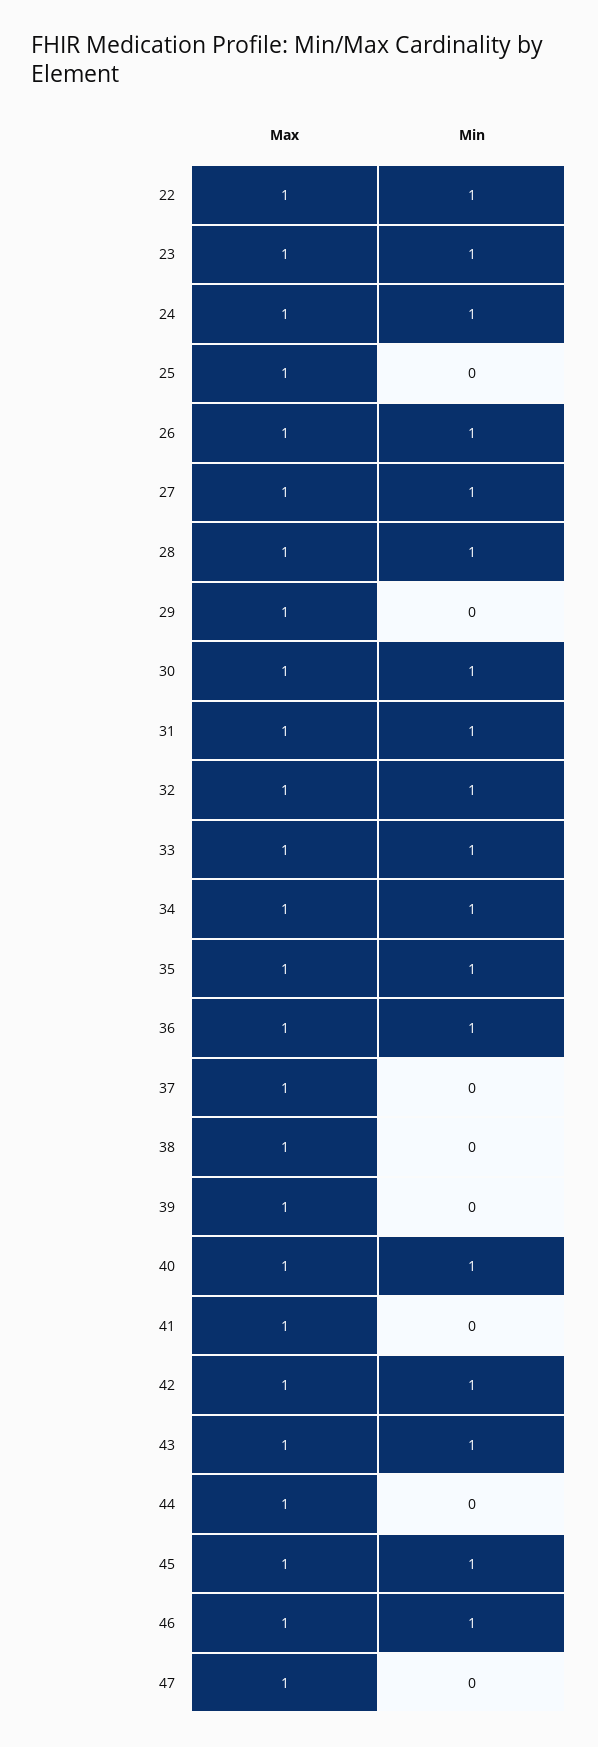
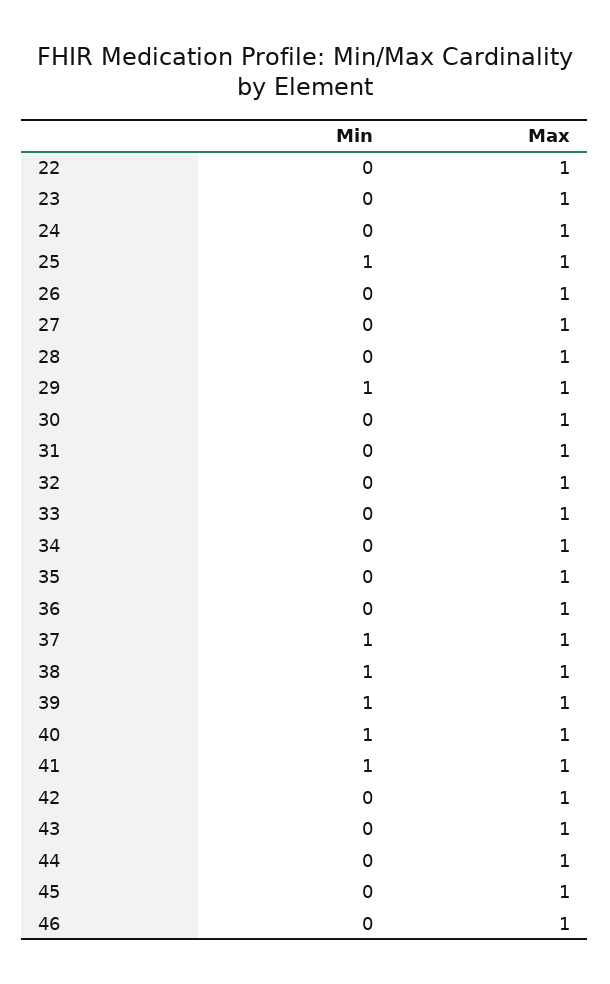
Min, 22: 1 -> 0
Min, 23: 1 -> 0
Min, 24: 1 -> 0
Min, 25: 0 -> 1
Min, 26: 1 -> 0
Min, 27: 1 -> 0
Min, 28: 1 -> 0
Min, 29: 0 -> 1
Min, 30: 1 -> 0
Min, 31: 1 -> 0
Min, 32: 1 -> 0
Min, 33: 1 -> 0
Min, 34: 1 -> 0
Min, 35: 1 -> 0
Min, 36: 1 -> 0
Min, 37: 0 -> 1
Min, 38: 0 -> 1
Min, 39: 0 -> 1
Min, 41: 0 -> 1
Min, 42: 1 -> 0
Min, 43: 1 -> 0
Min, 45: 1 -> 0
Min, 46: 1 -> 0
Max, 47: 1 -> none
Min, 47: 0 -> none

